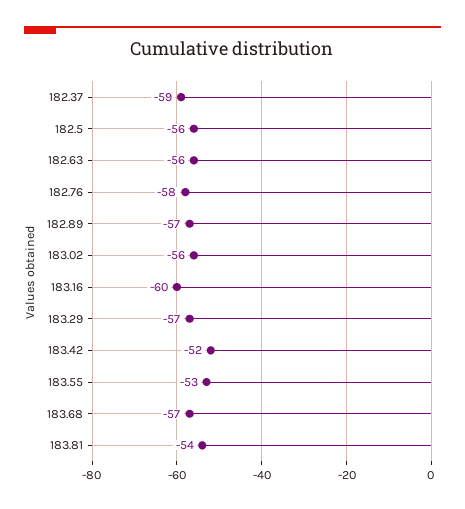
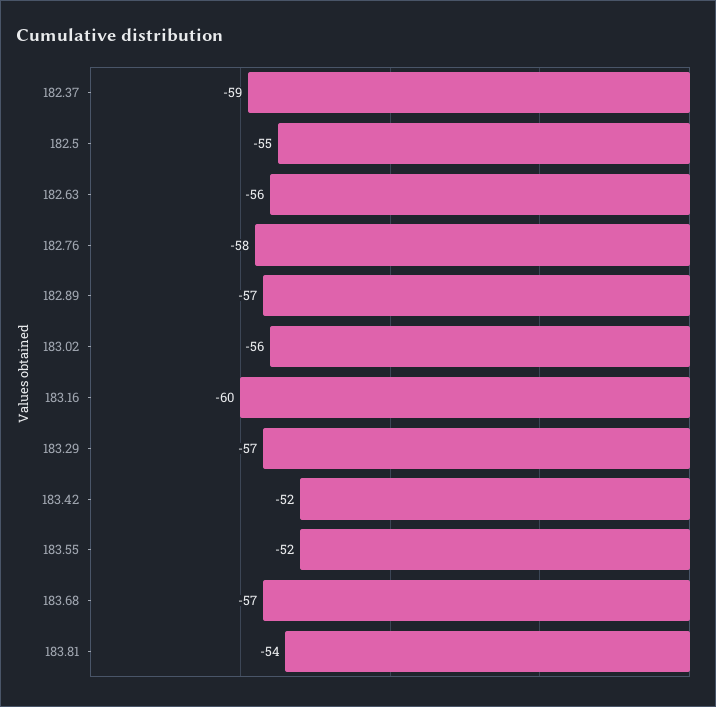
182.5: -56 -> -55
183.55: -53 -> -52

